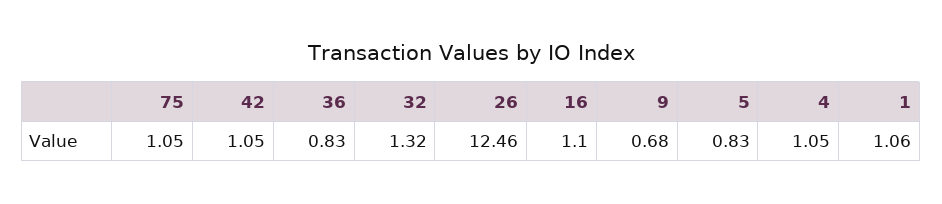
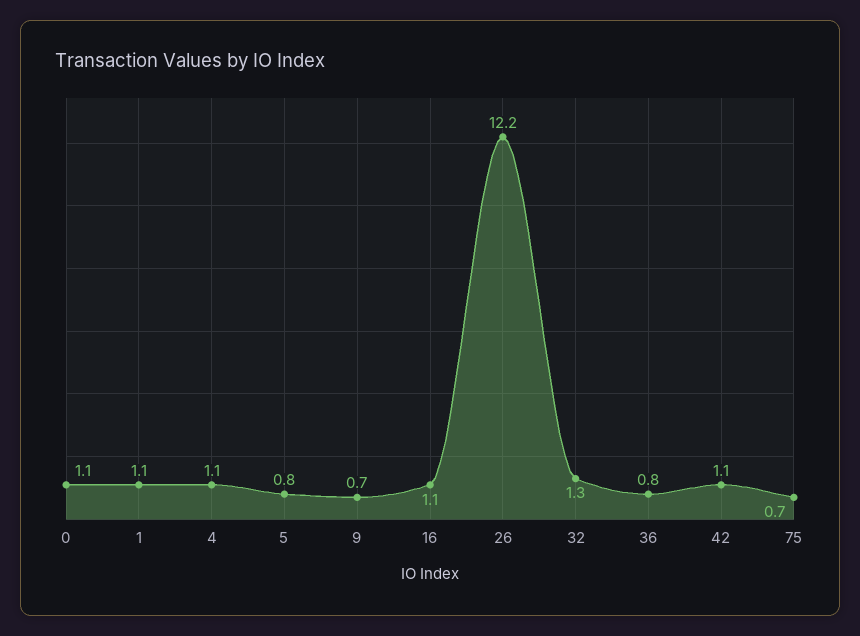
75: 1.05 -> 0.7
26: 12.46 -> 12.2
0: none -> 1.1

